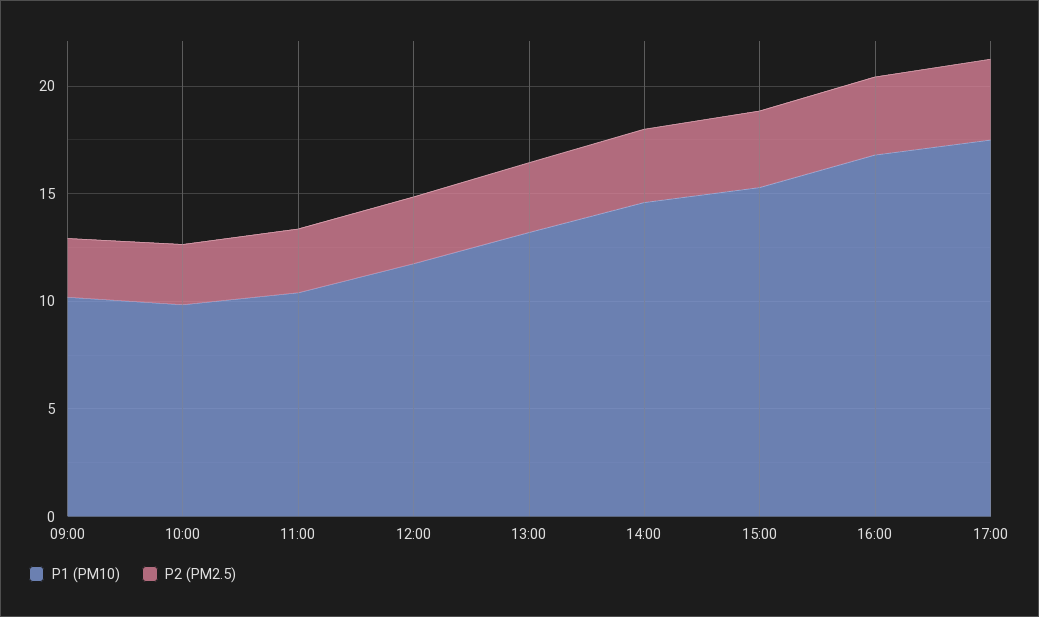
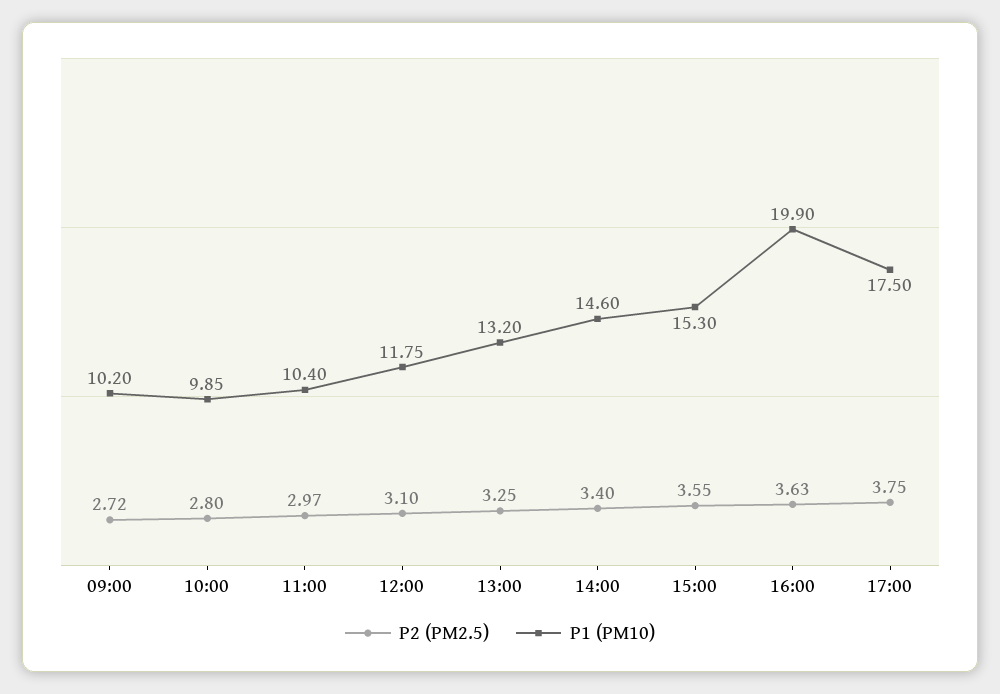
P1 (PM10), 16:00: 17 -> 19.9

